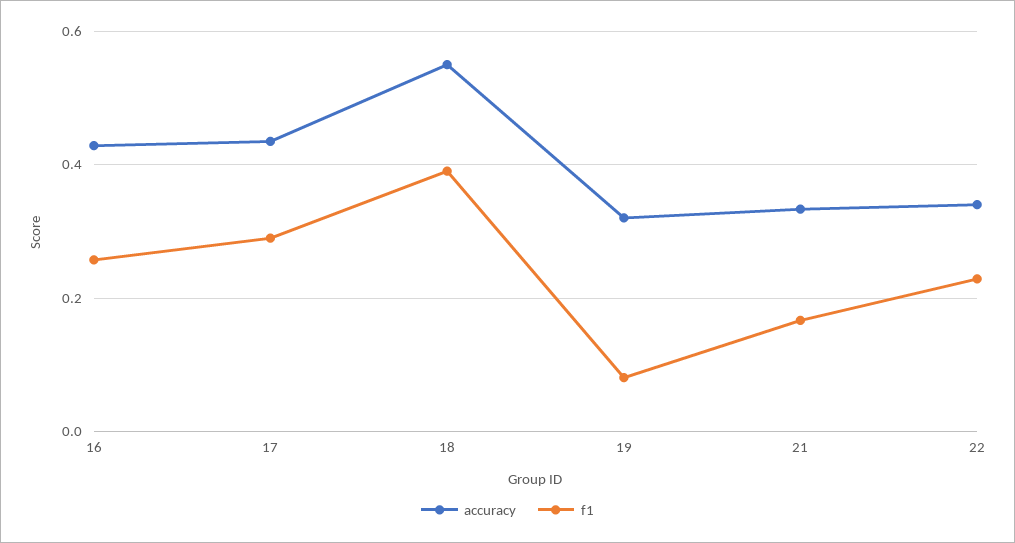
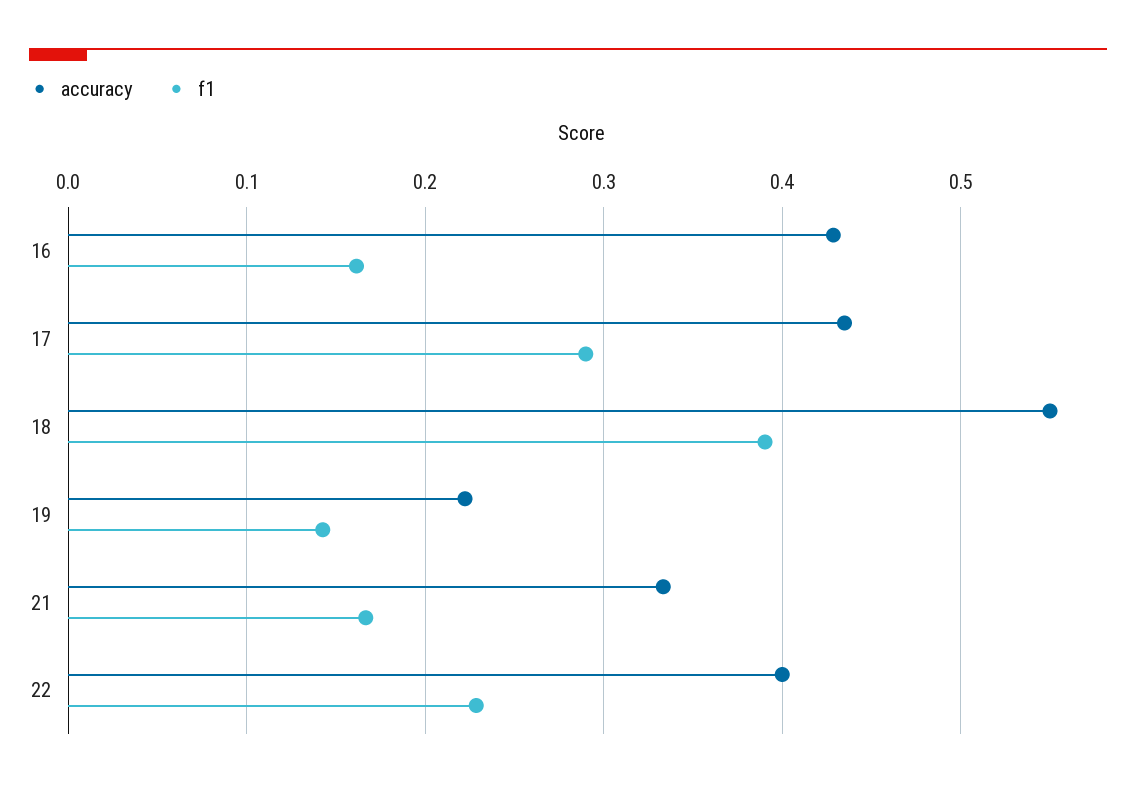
f1, 16: 0.26 -> 0.16
accuracy, 19: 0.32 -> 0.22
f1, 19: 0.08 -> 0.14
accuracy, 22: 0.34 -> 0.4

